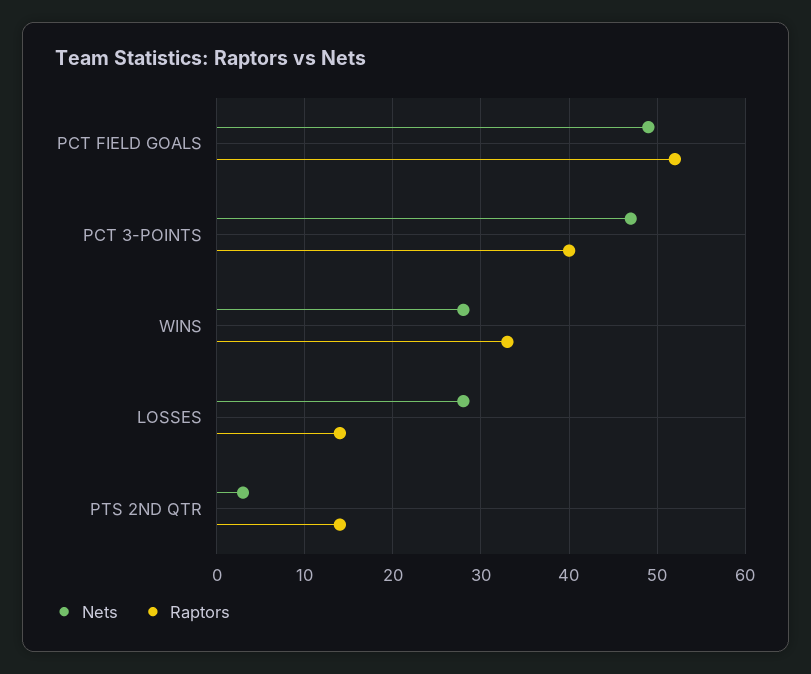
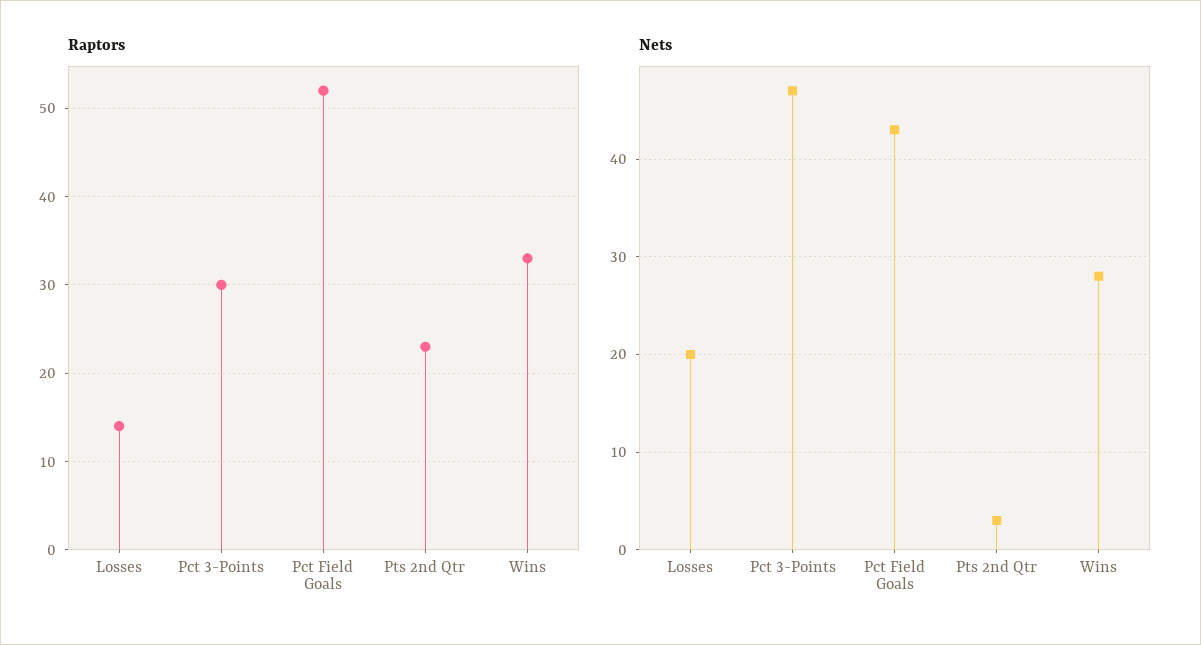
Nets, PCT FIELD GOALS: 49 -> 43
Raptors, PCT 3-POINTS: 40 -> 30
Nets, LOSSES: 28 -> 20
Raptors, PTS 2ND QTR: 14 -> 23

